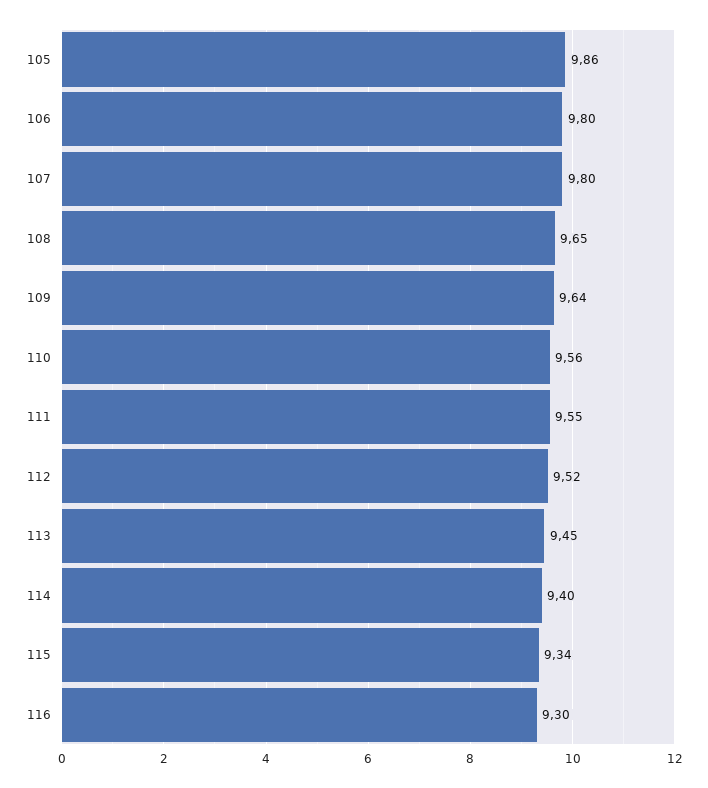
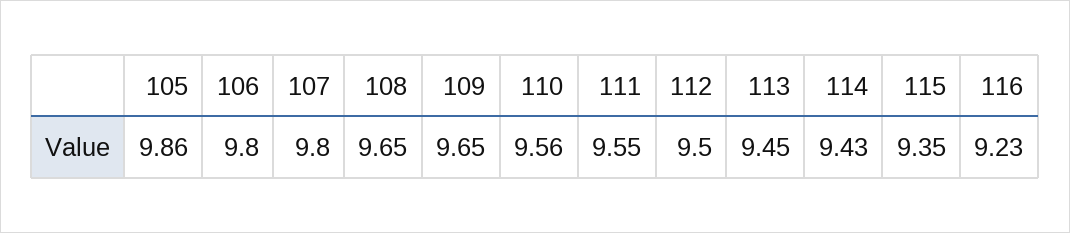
109: 9.64 -> 9.65
112: 9.52 -> 9.5
114: 9.4 -> 9.43
115: 9.34 -> 9.35
116: 9.3 -> 9.23

